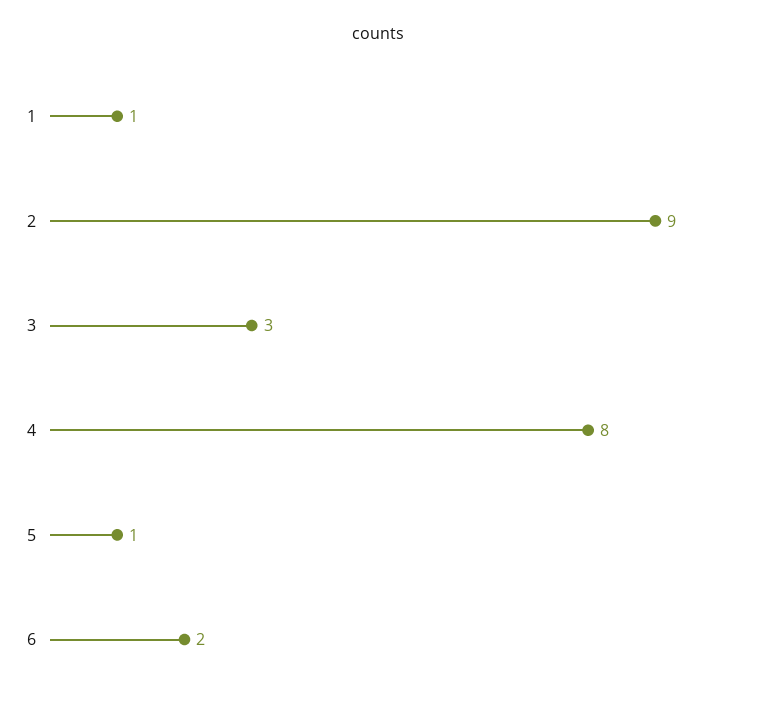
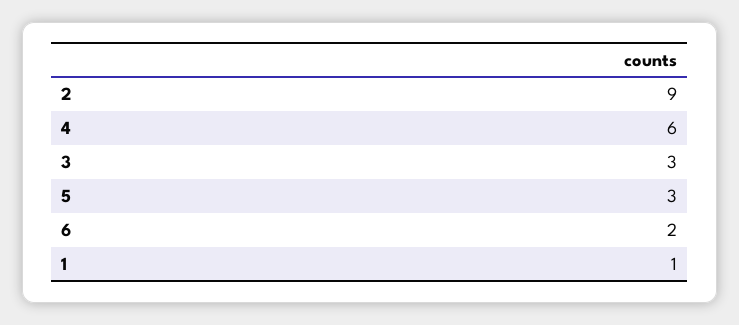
4: 8 -> 6
5: 1 -> 3

